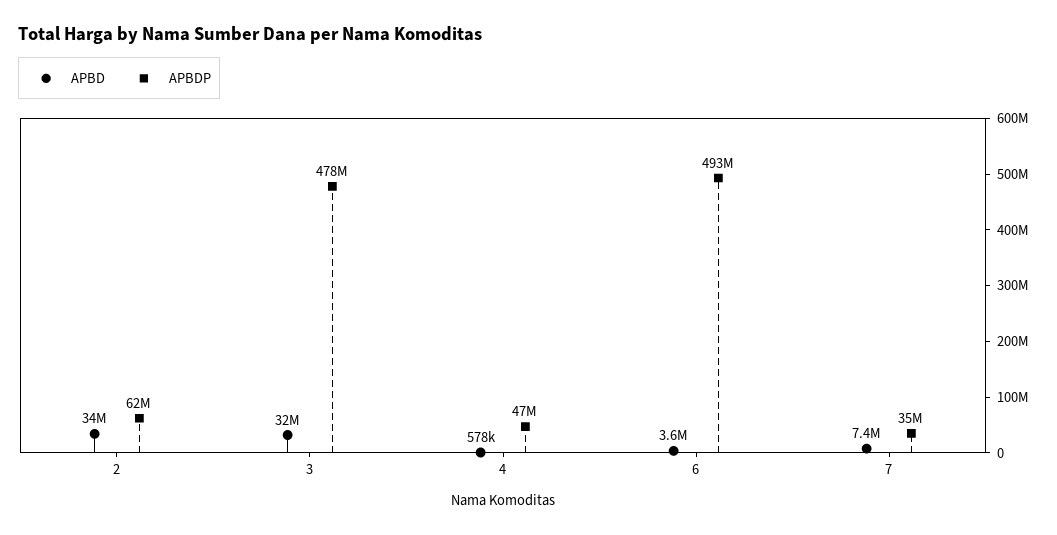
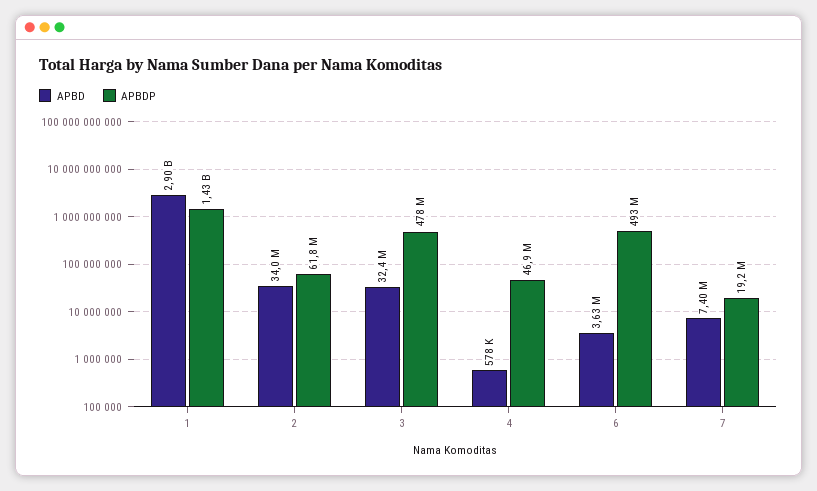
APBDP, 7: 35000000 -> 19200000
APBD, 1: none -> 2900000000
APBDP, 1: none -> 1430000000

